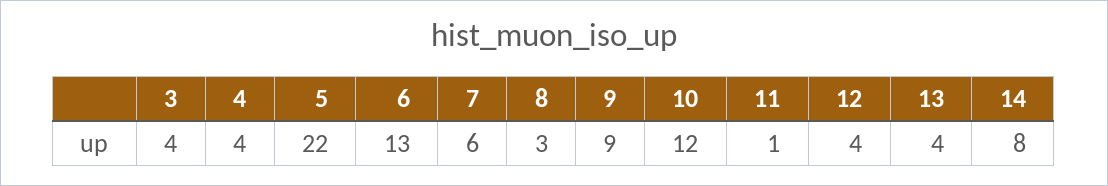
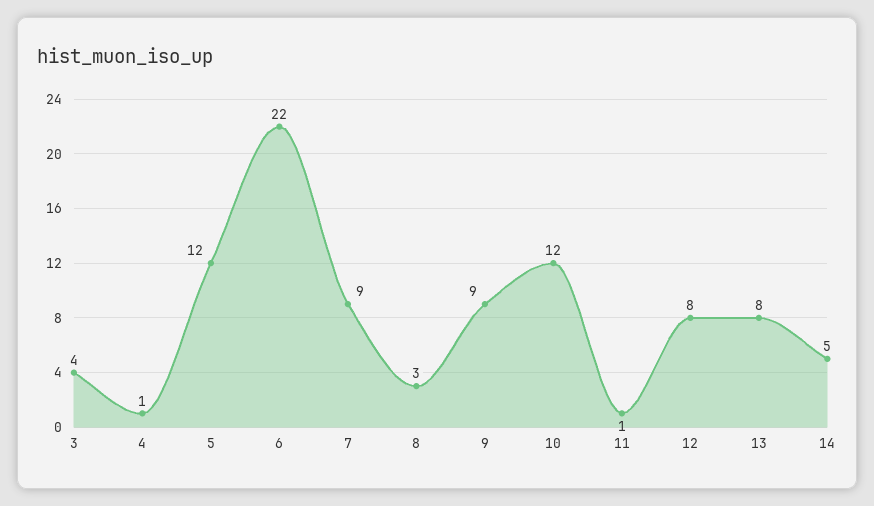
4: 4 -> 1
5: 22 -> 12
6: 13 -> 22
7: 6 -> 9
12: 4 -> 8
13: 4 -> 8
14: 8 -> 5

